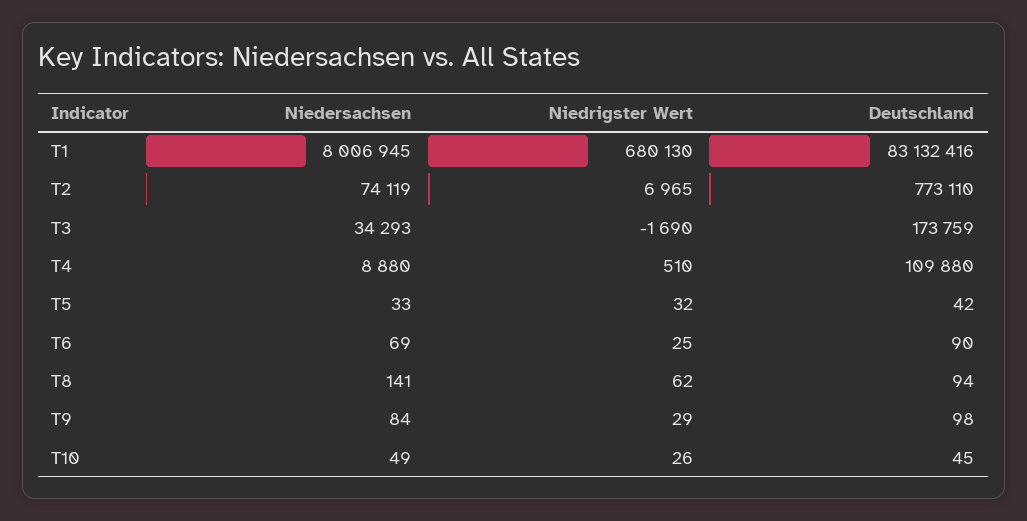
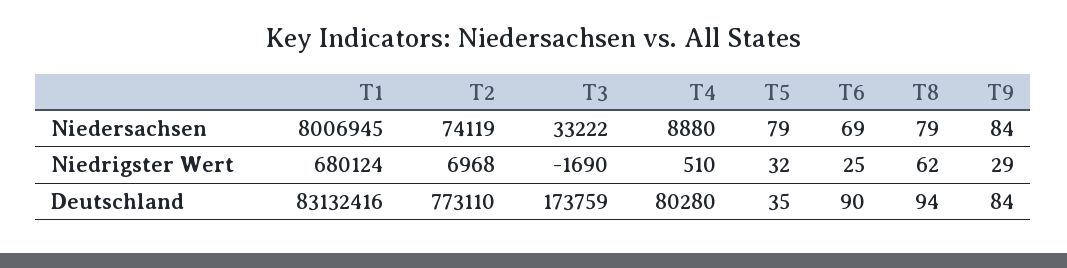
Niedrigster Wert, T1: 680130 -> 680124
Niedrigster Wert, T2: 6965 -> 6968
Niedersachsen, T3: 34293 -> 33222
Deutschland, T4: 109880 -> 80280
Niedersachsen, T5: 33 -> 79
Deutschland, T5: 42 -> 35
Niedersachsen, T8: 141 -> 79
Deutschland, T9: 98 -> 84
Niedersachsen, T10: 49 -> none
Niedrigster Wert, T10: 26 -> none
Deutschland, T10: 45 -> none

